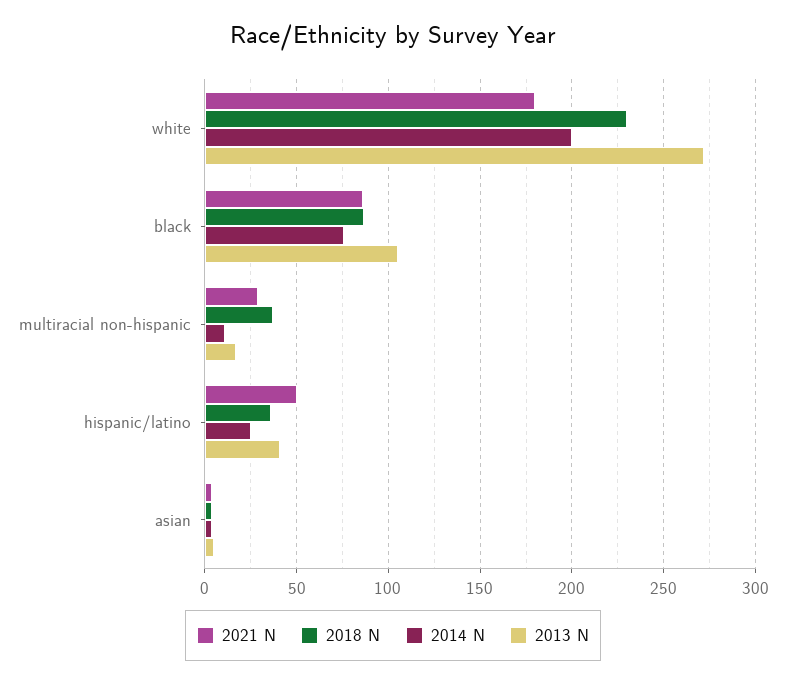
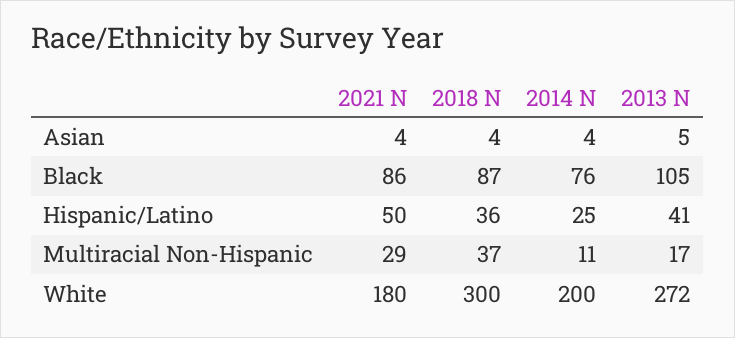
2018 N, white: 230 -> 300

